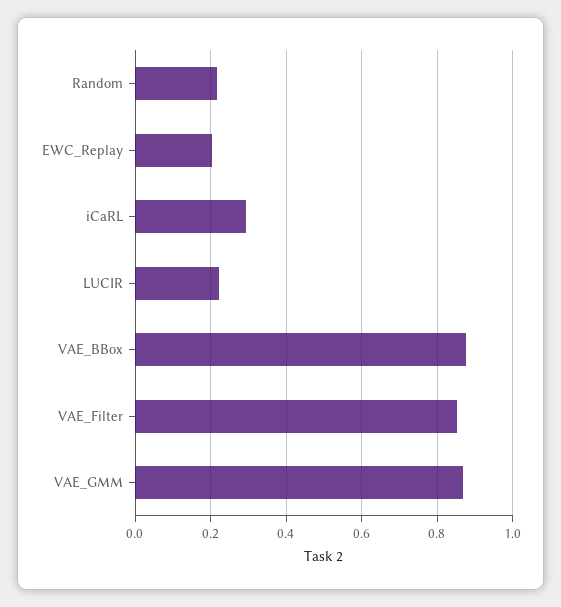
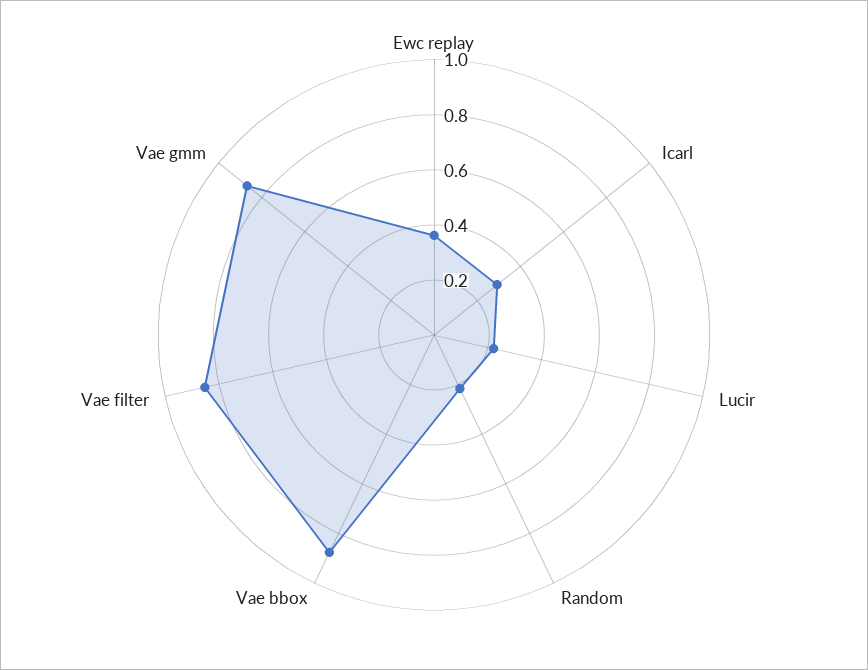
EWC_Replay: 0.2 -> 0.35

